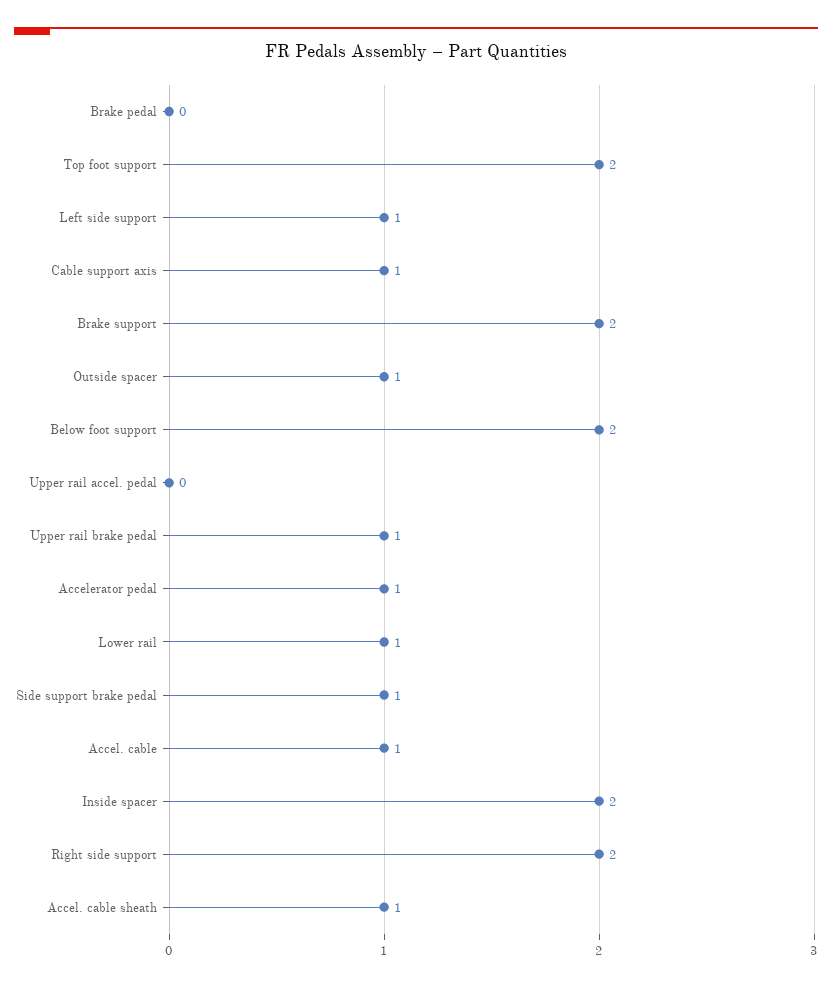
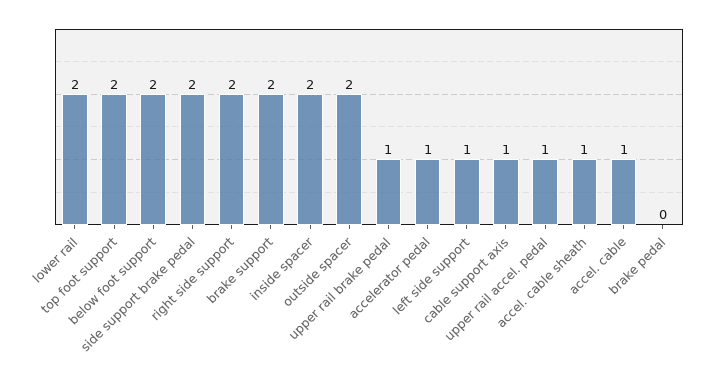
Outside spacer: 1 -> 2
Upper rail accel. pedal: 0 -> 1
Lower rail: 1 -> 2
Side support brake pedal: 1 -> 2

